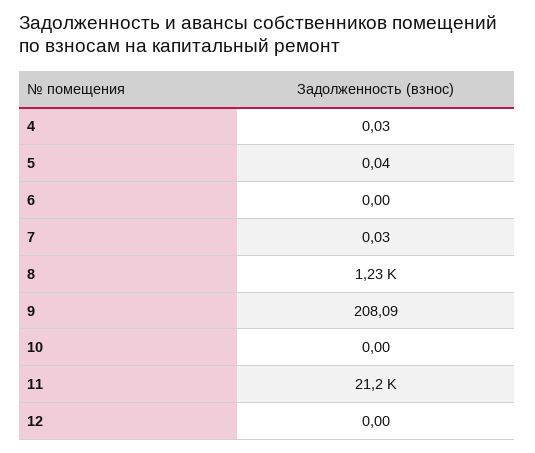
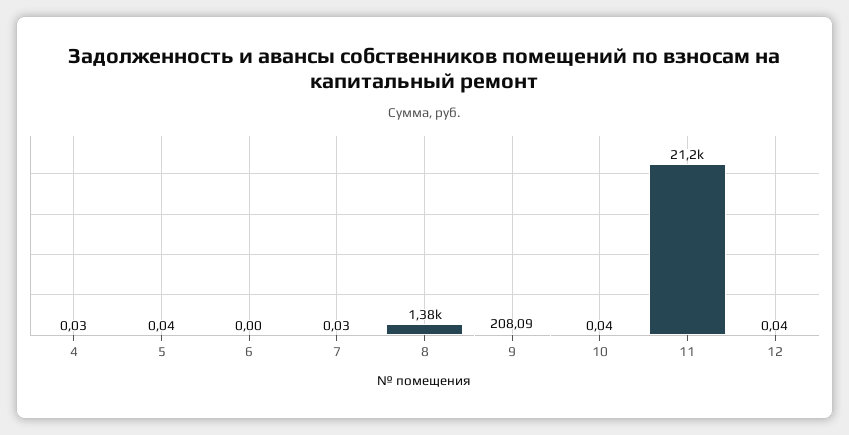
8: 1230 -> 1380
10: 0 -> 0.04
12: 0 -> 0.04

